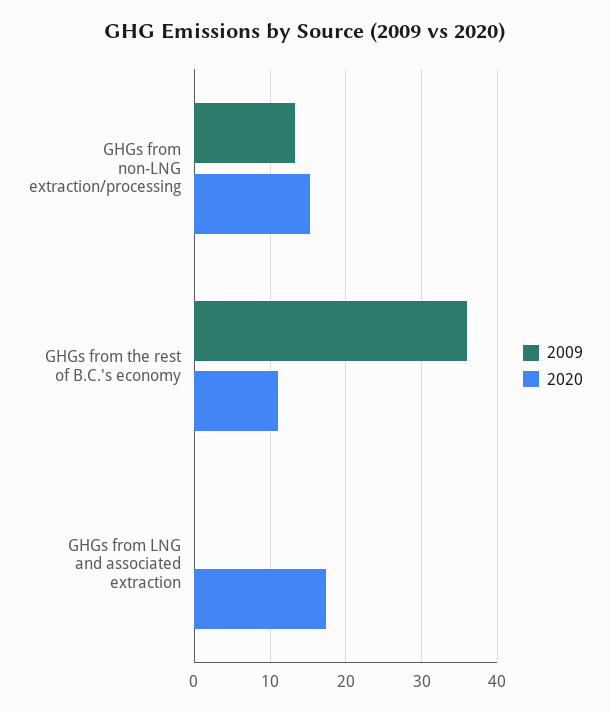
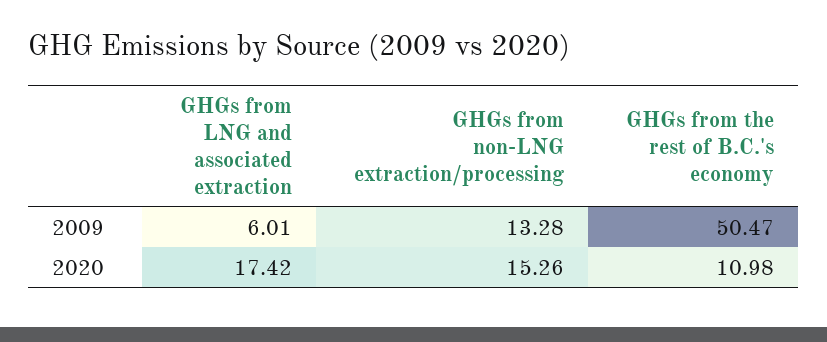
2009, GHGs from the rest of B.C.'s economy: 36 -> 50.47
2009, GHGs from LNG and associated extraction: 0 -> 6.01

